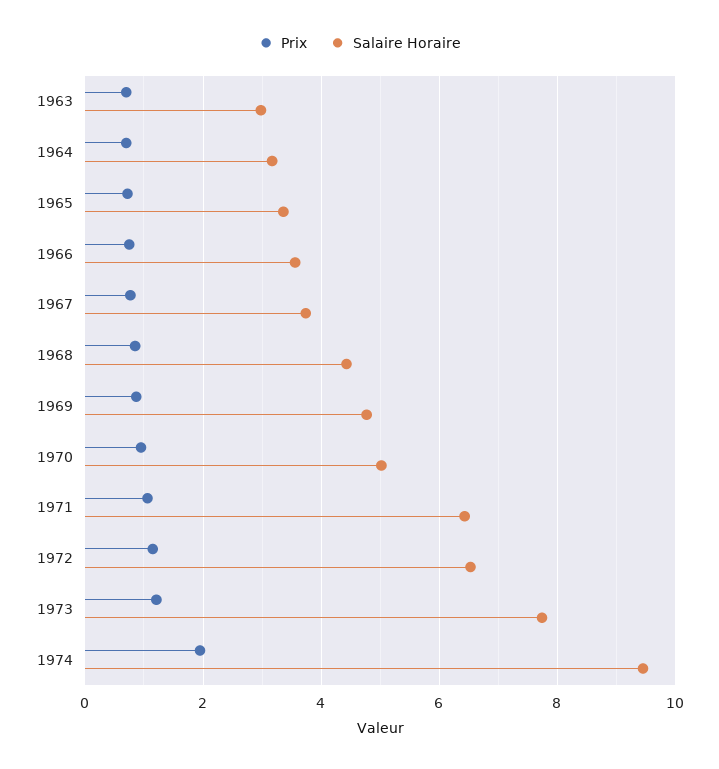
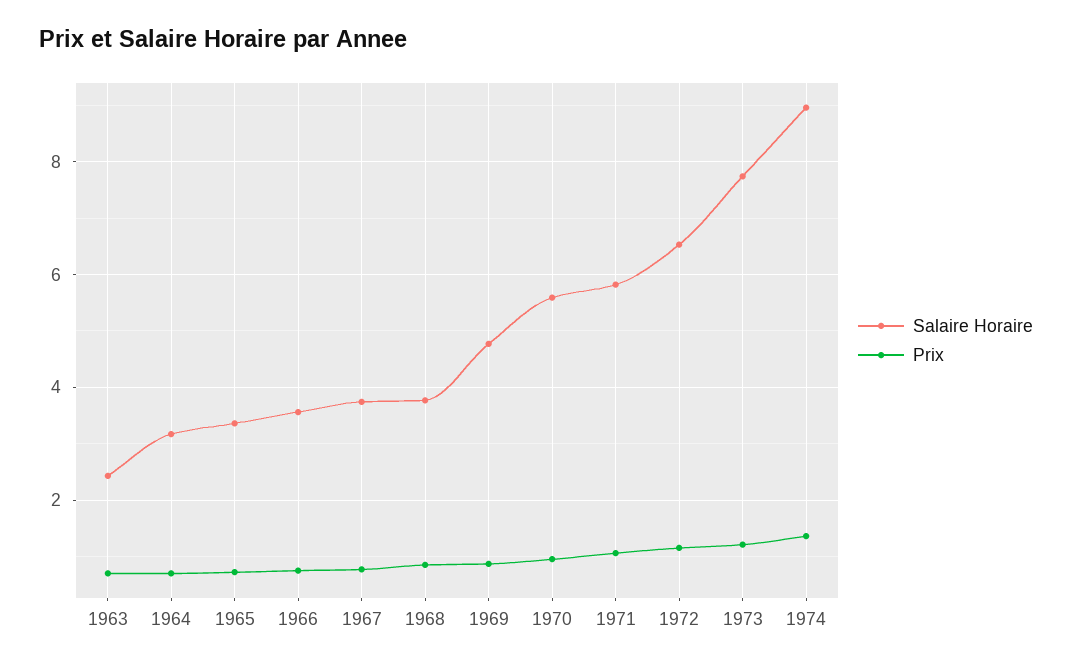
Salaire Horaire, 1963: 3 -> 2.4
Salaire Horaire, 1968: 4.4 -> 3.8
Salaire Horaire, 1970: 5 -> 5.6
Salaire Horaire, 1971: 6.4 -> 5.8
Prix, 1974: 2 -> 1.4
Salaire Horaire, 1974: 9.4 -> 9

